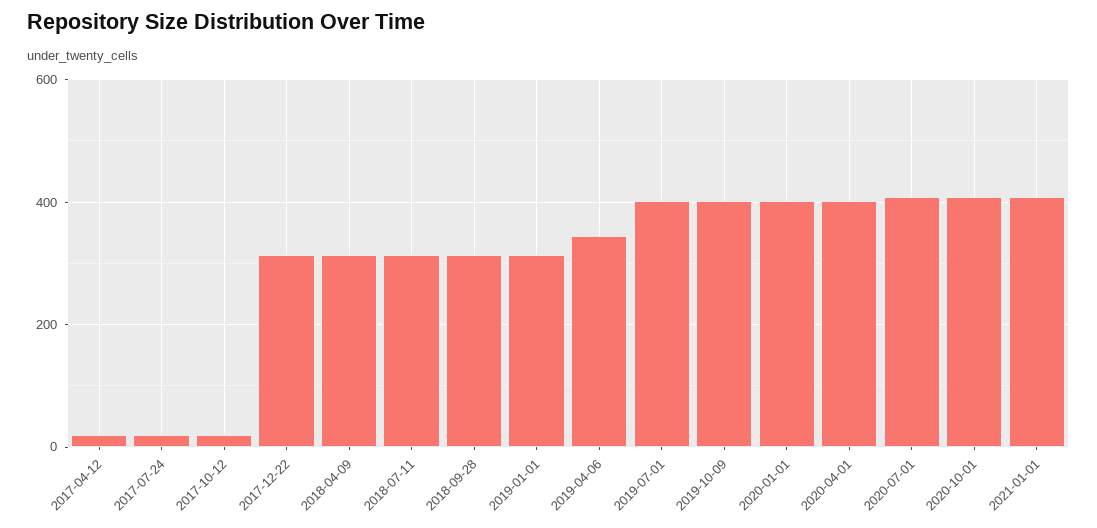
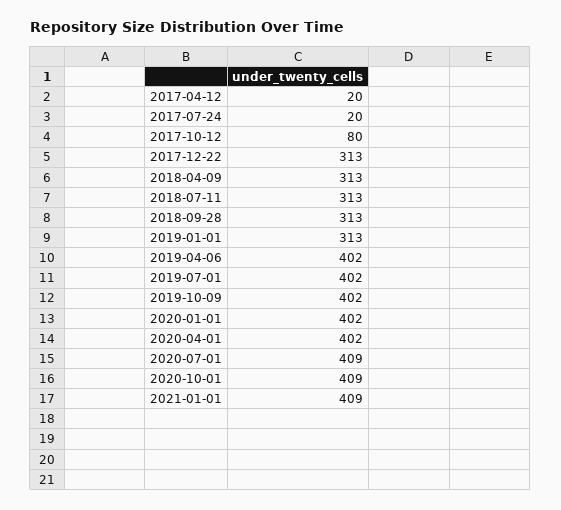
2017-10-12: 20 -> 80
2019-04-06: 340 -> 402

